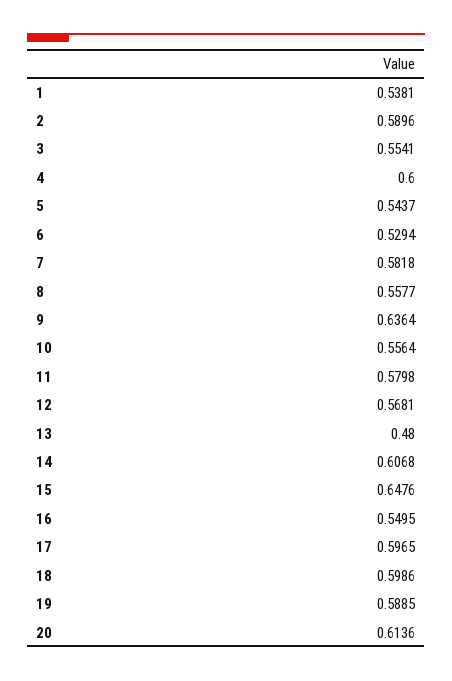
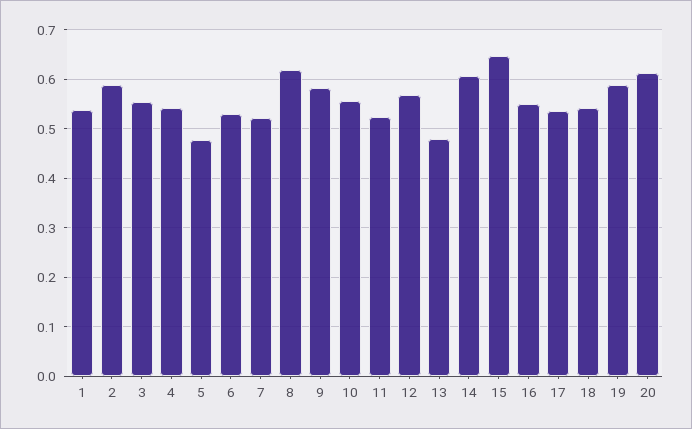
4: 0.6 -> 0.54
5: 0.5437 -> 0.48
7: 0.5818 -> 0.52
8: 0.5577 -> 0.62
9: 0.6364 -> 0.58
11: 0.5798 -> 0.52
17: 0.5965 -> 0.54
18: 0.5986 -> 0.54

